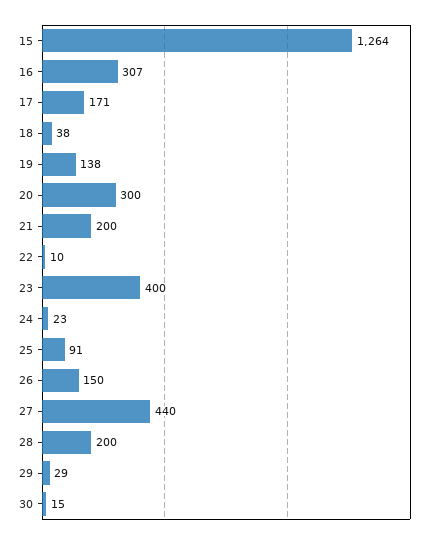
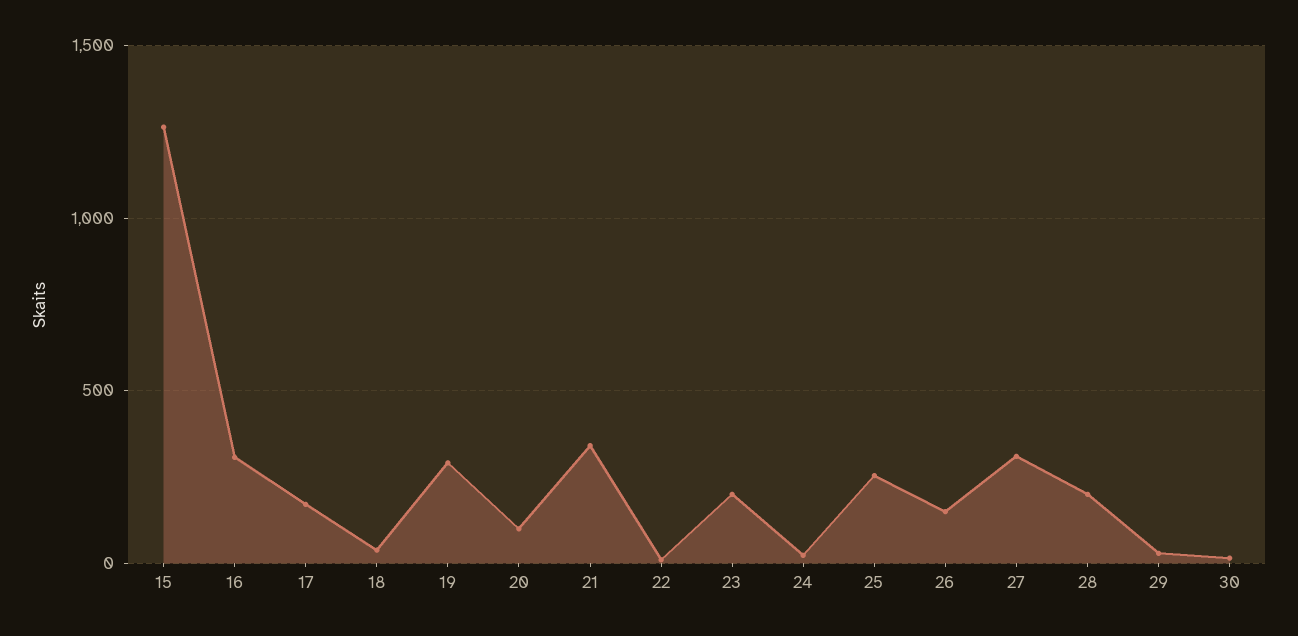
19: 138 -> 300
20: 300 -> 100
21: 200 -> 350
23: 400 -> 200
25: 91 -> 250
27: 440 -> 300

